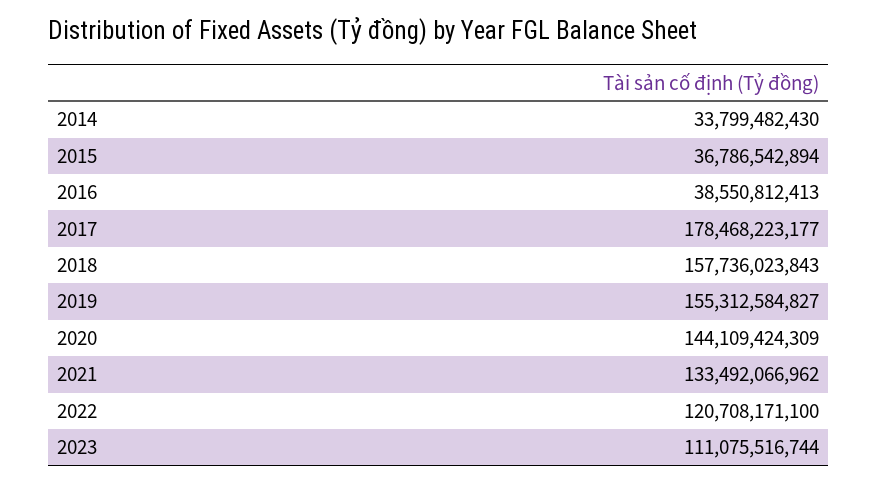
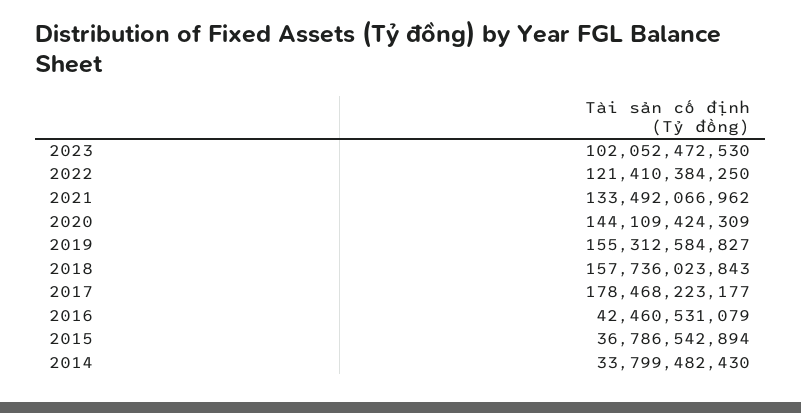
2016: 38550812413 -> 42460531079
2022: 120708171100 -> 121410384250
2023: 111075516744 -> 102052472530

